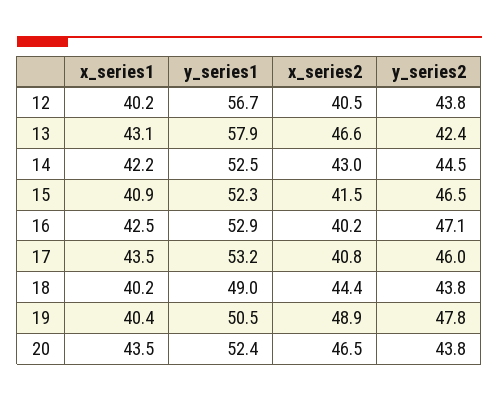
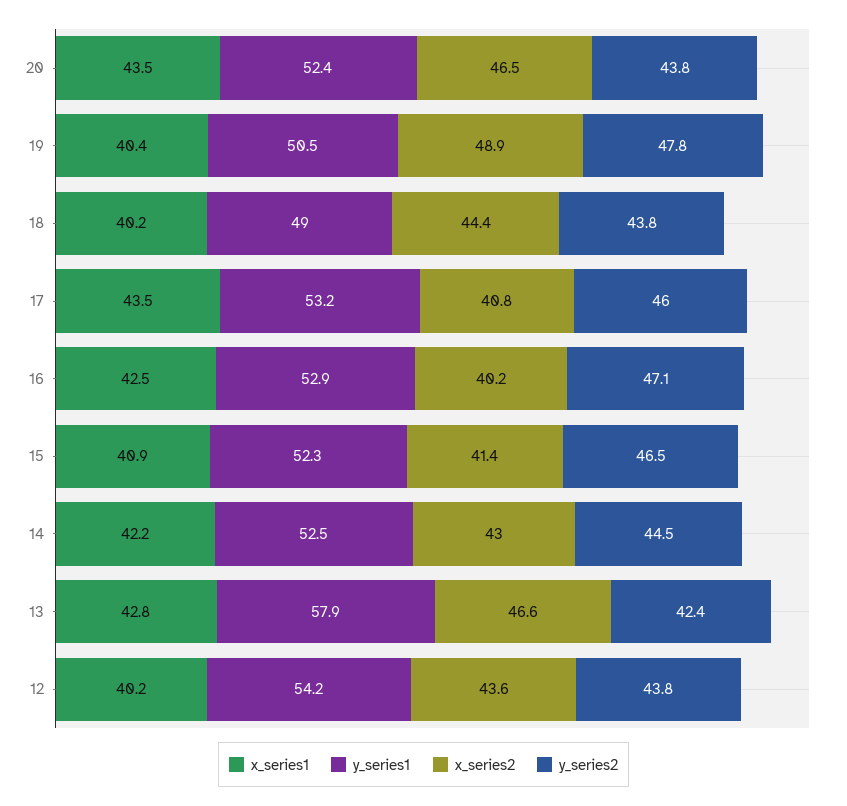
y_series1, 12: 56.7 -> 54.2
x_series2, 12: 40.5 -> 43.6
x_series1, 13: 43.1 -> 42.8
x_series2, 15: 41.5 -> 41.4

